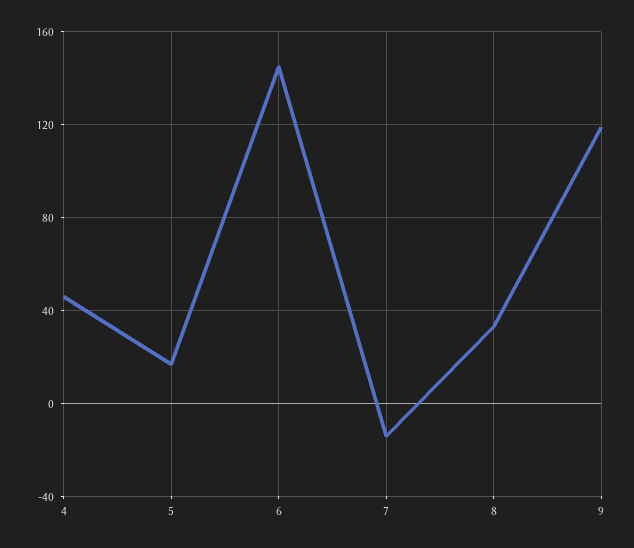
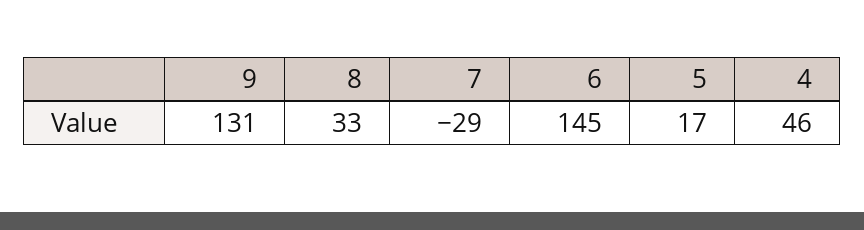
7: -15 -> -29
9: 120 -> 131

